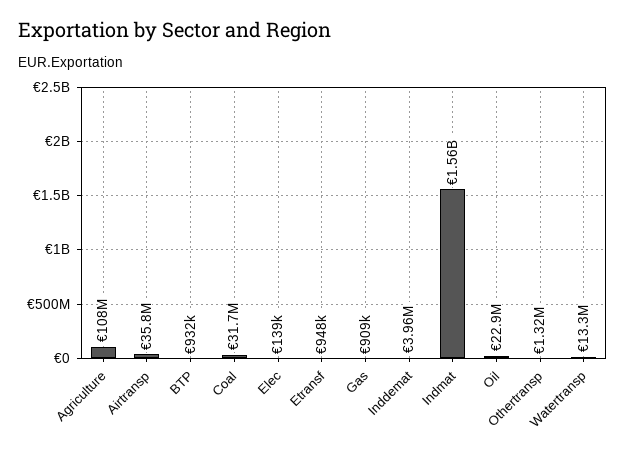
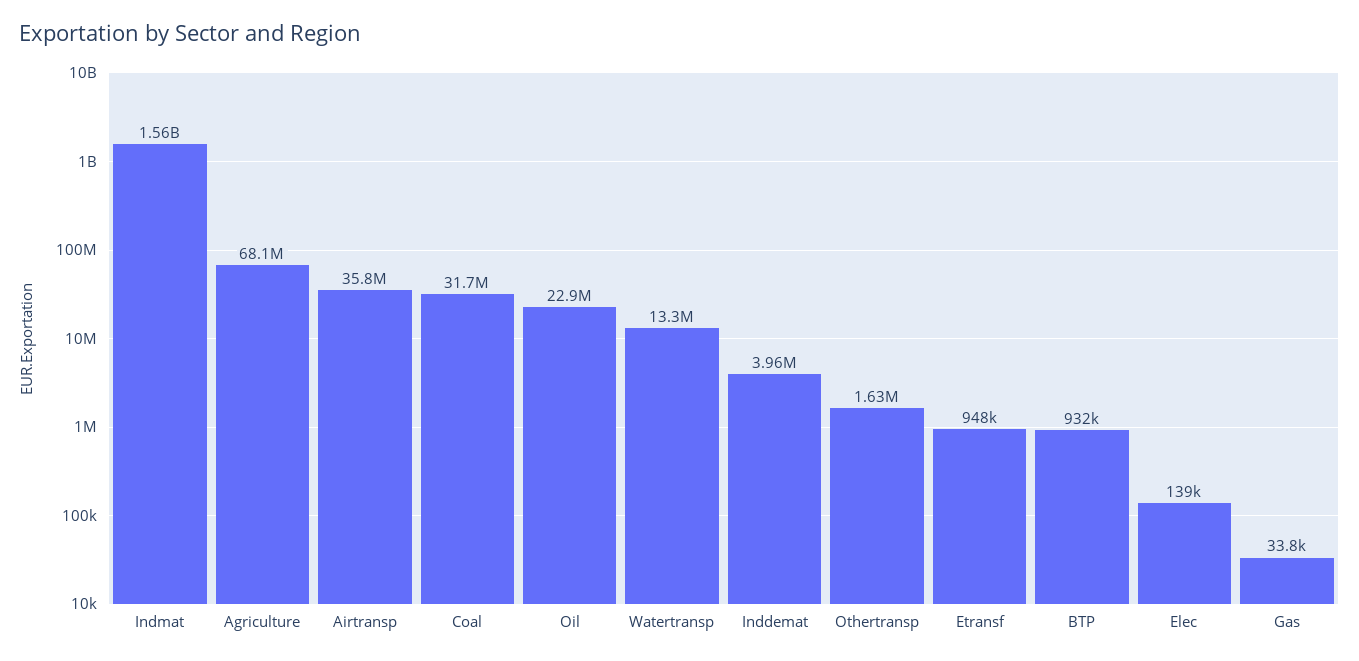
Agriculture: 108000000 -> 68100000
Gas: 909000 -> 33800
Othertransp: 1320000 -> 1630000

